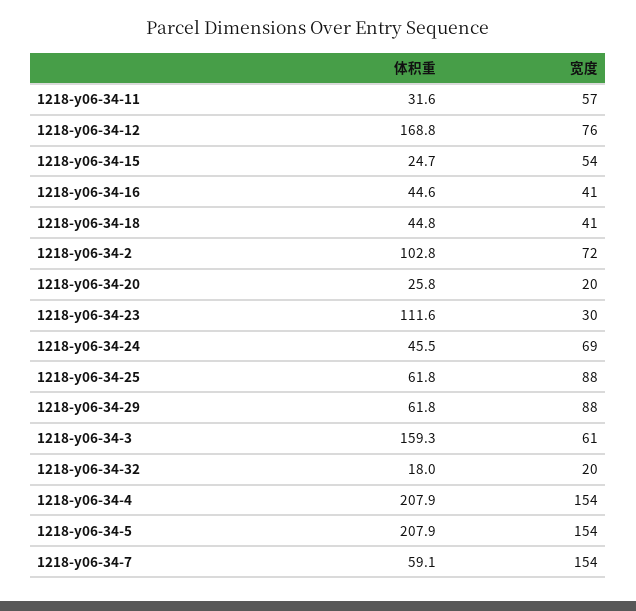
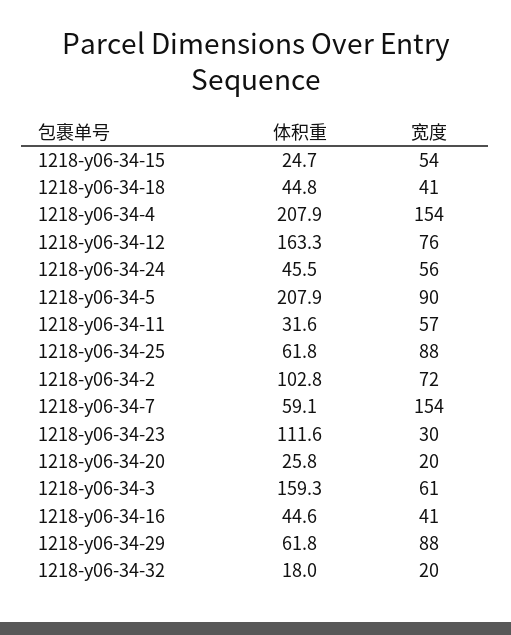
体积重, 1218-y06-34-12: 168.8 -> 163.3
宽度, 1218-y06-34-24: 69 -> 56
宽度, 1218-y06-34-5: 154 -> 90

